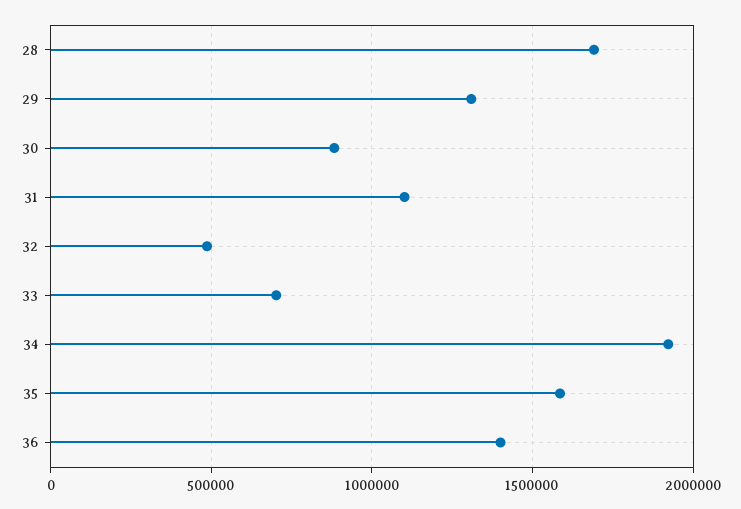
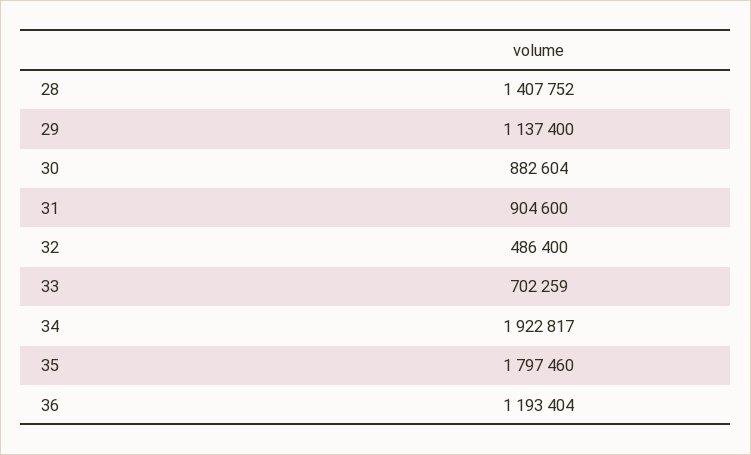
28: 1700000 -> 1407752
29: 1300000 -> 1137400
31: 1100000 -> 904600
35: 1600000 -> 1797460
36: 1400000 -> 1193404

